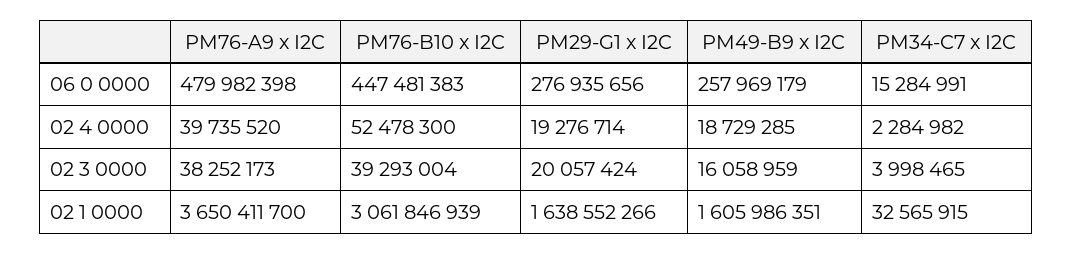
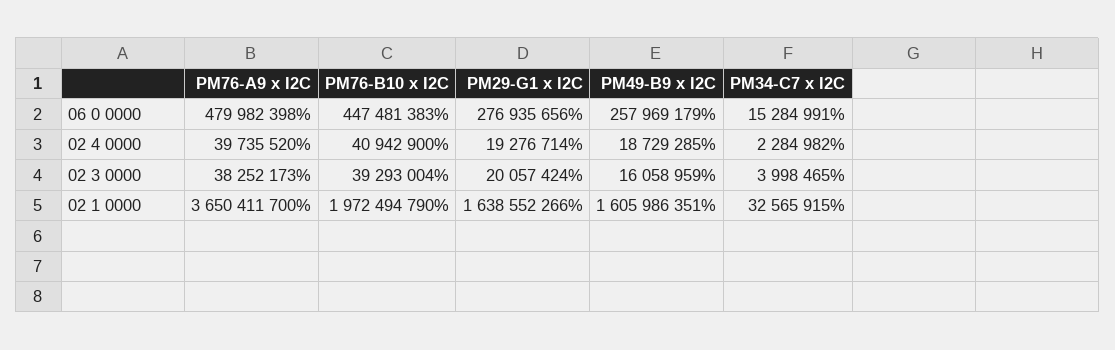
PM76-B10 x I2C, 02 4 0000: 52478300 -> 40942900
PM76-B10 x I2C, 02 1 0000: 3061846939 -> 1972494790

